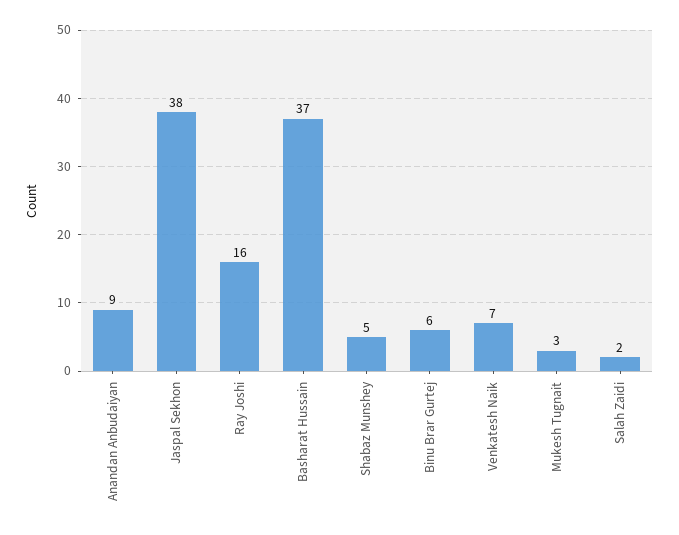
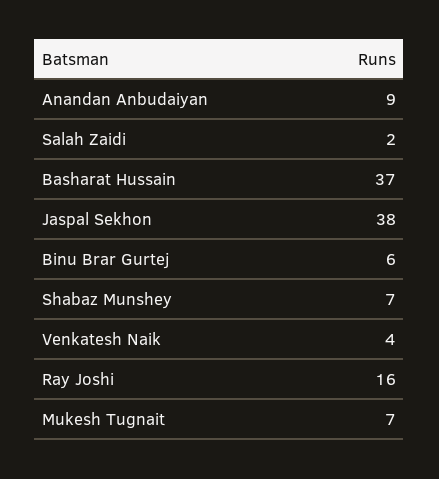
Shabaz Munshey: 5 -> 7
Venkatesh Naik: 7 -> 4
Mukesh Tugnait: 3 -> 7

